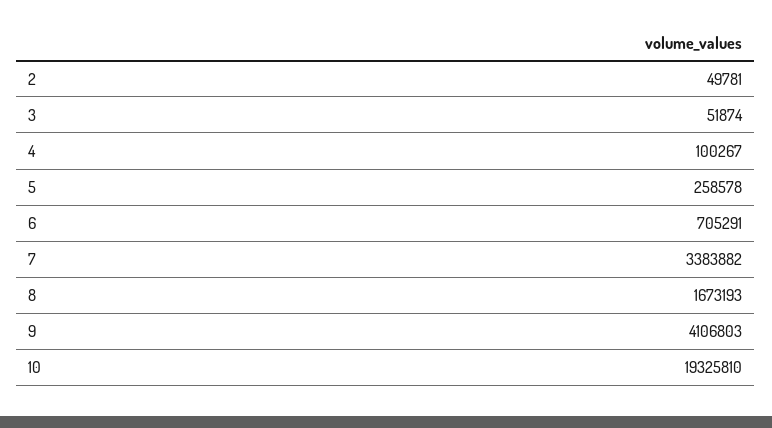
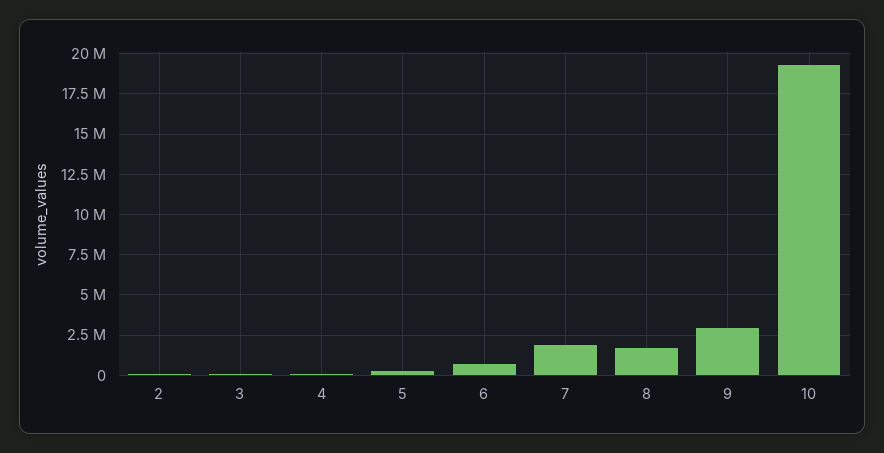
7: 3383882 -> 2000000
9: 4106803 -> 3000000

